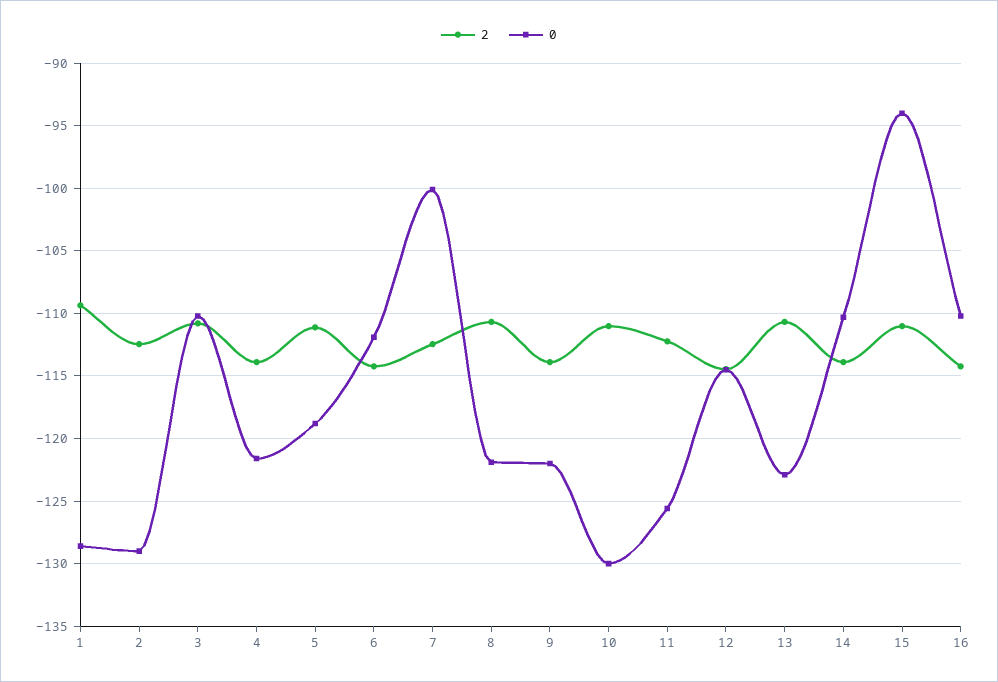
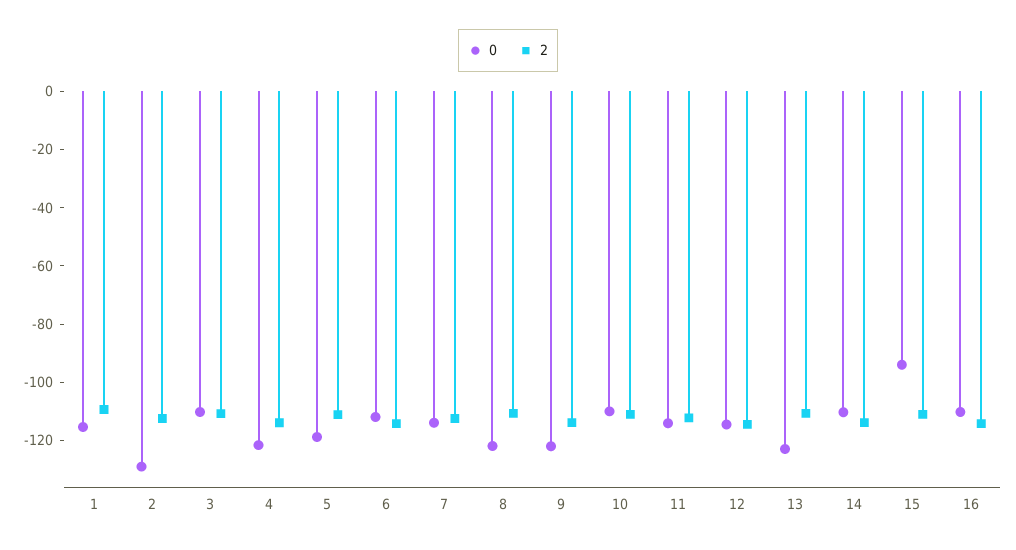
0, 1: -128.5 -> -115
0, 7: -100 -> -115
0, 10: -130 -> -110
0, 11: -125.5 -> -115

